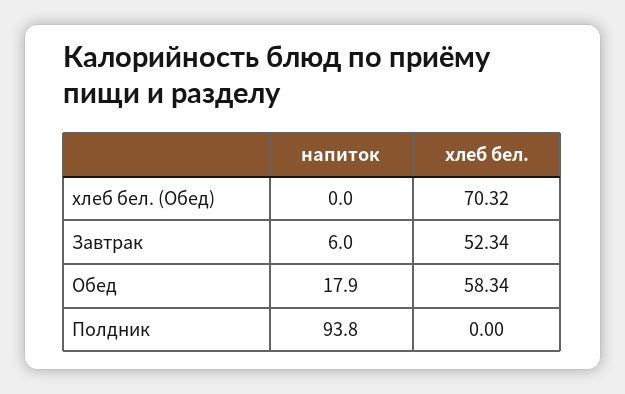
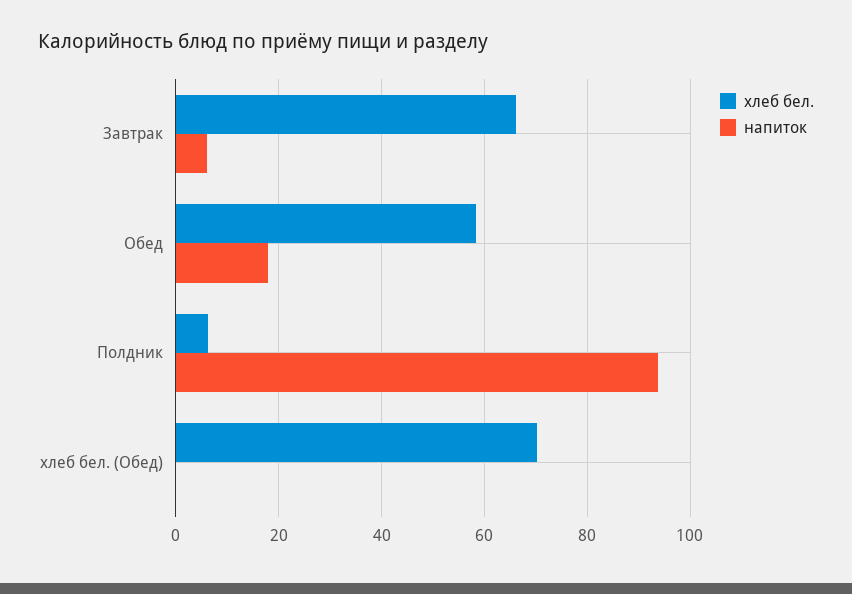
хлеб бел., Завтрак: 52.34 -> 66
хлеб бел., Полдник: 0 -> 6

